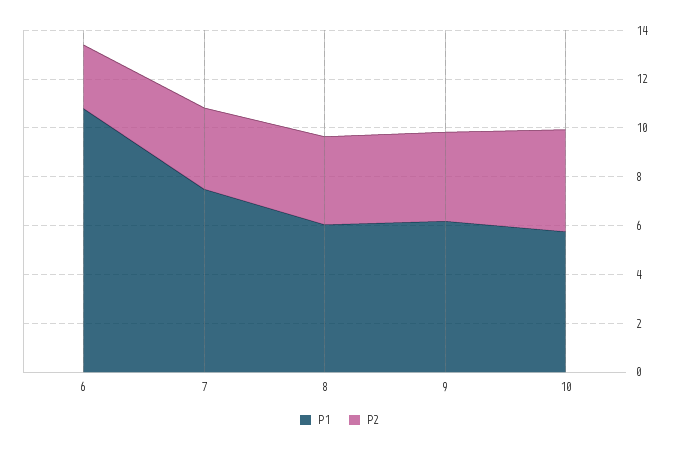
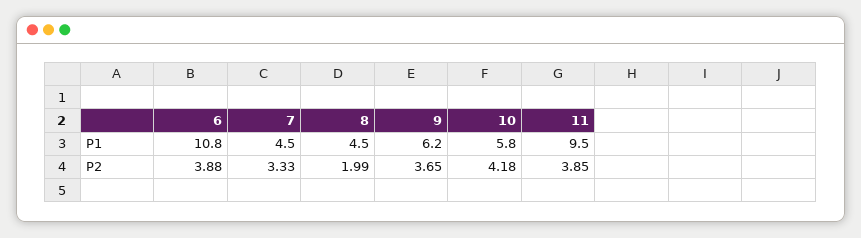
P2, 6: 2.5 -> 3.88
P1, 7: 7.5 -> 4.5
P1, 8: 6 -> 4.5
P2, 8: 3.5 -> 1.99
P1, 11: none -> 9.5
P2, 11: none -> 3.85

